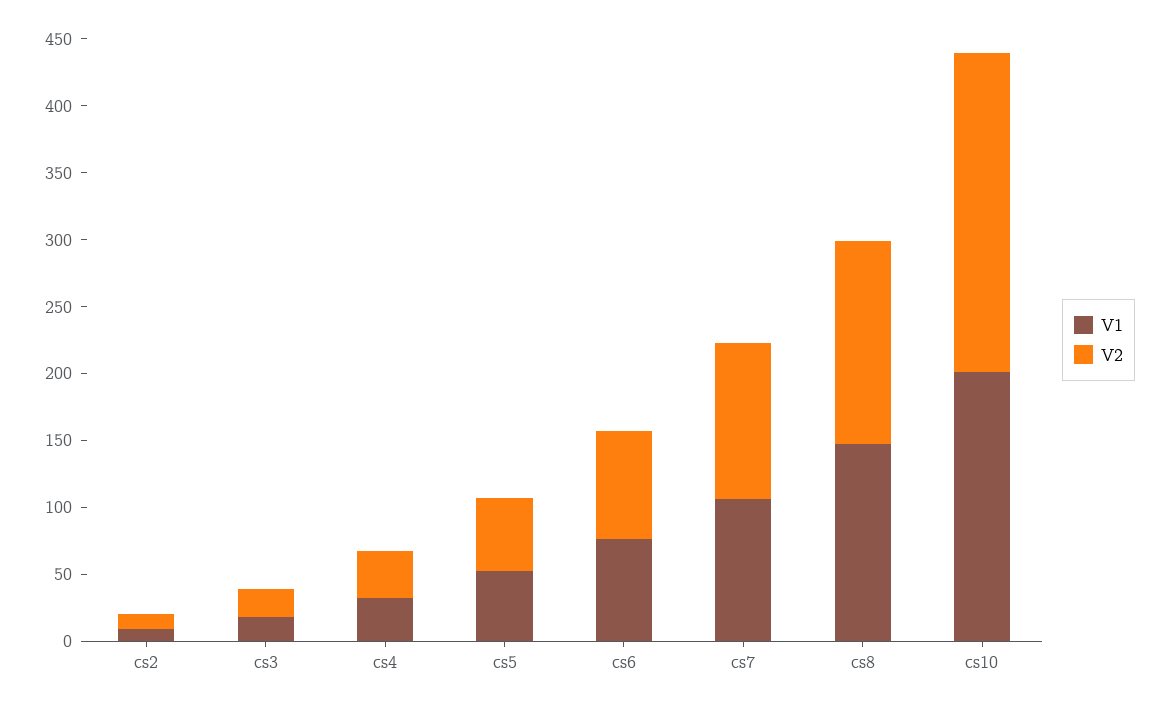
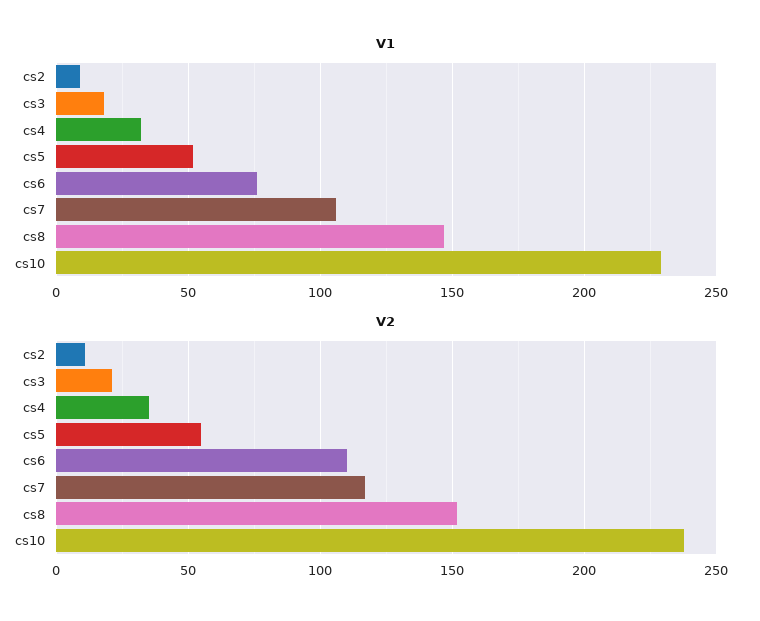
V2, cs6: 80 -> 110
V1, cs10: 200 -> 230

